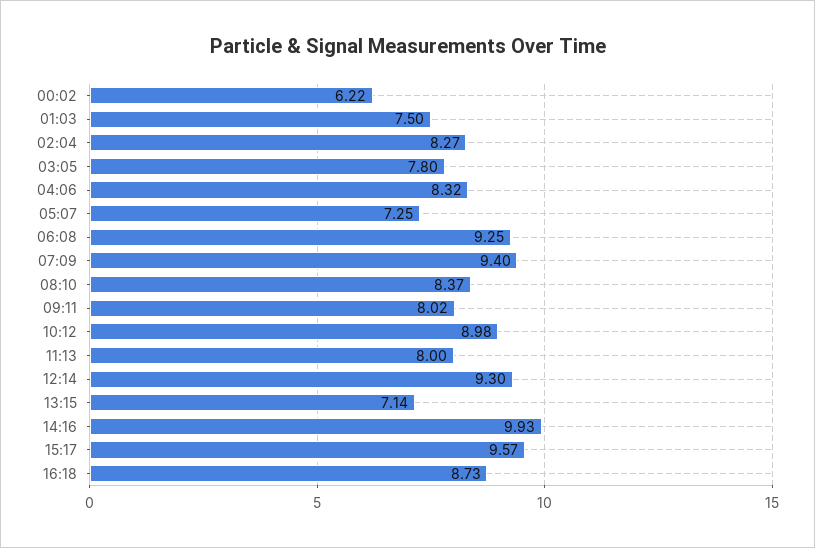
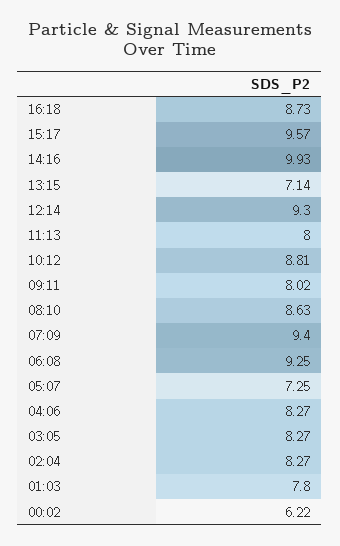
01:03: 7.5 -> 7.8
03:05: 7.8 -> 8.27
04:06: 8.32 -> 8.27
08:10: 8.37 -> 8.63
10:12: 8.98 -> 8.81

